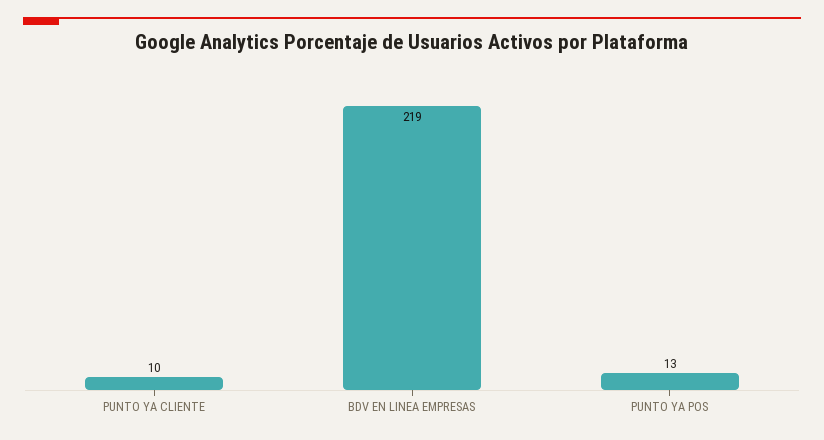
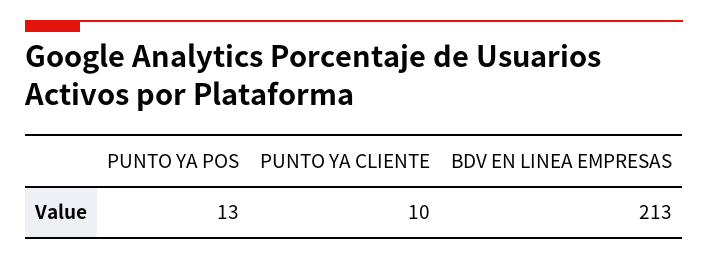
BDV EN LINEA EMPRESAS: 219 -> 213

